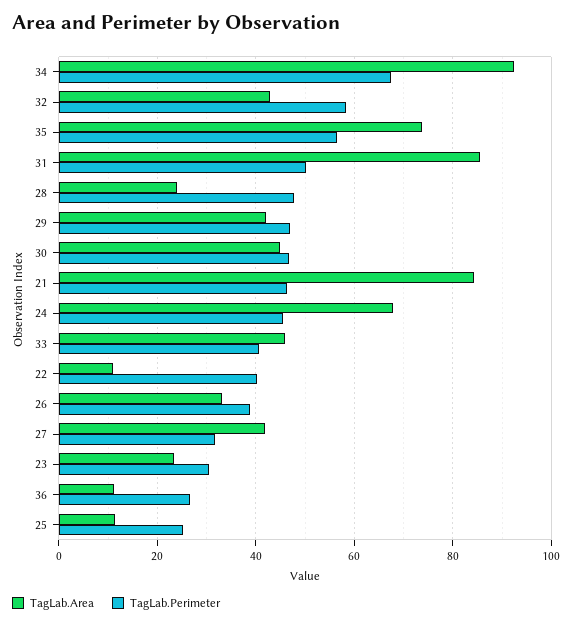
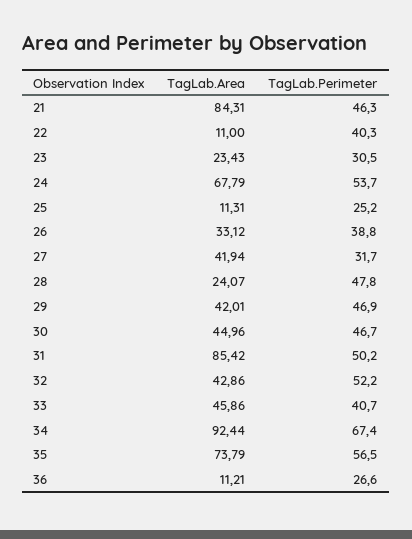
TagLab.Perimeter, 32: 58 -> 52.2
TagLab.Perimeter, 24: 46 -> 53.7

